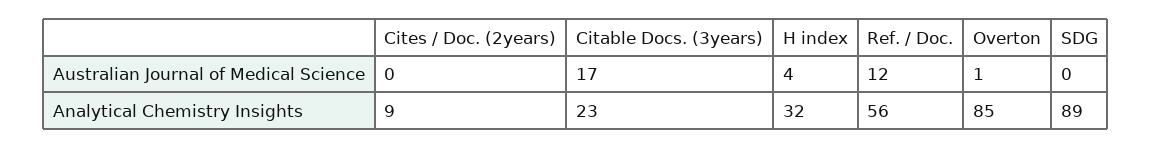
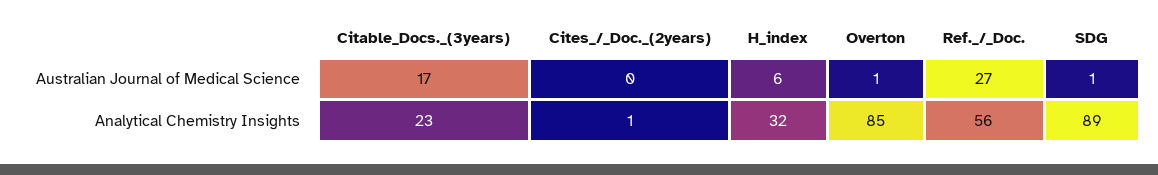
H index, Australian Journal of Medical Science: 4 -> 6
Ref. / Doc., Australian Journal of Medical Science: 12 -> 27
SDG, Australian Journal of Medical Science: 0 -> 1
Cites / Doc. (2years), Analytical Chemistry Insights: 9 -> 1

